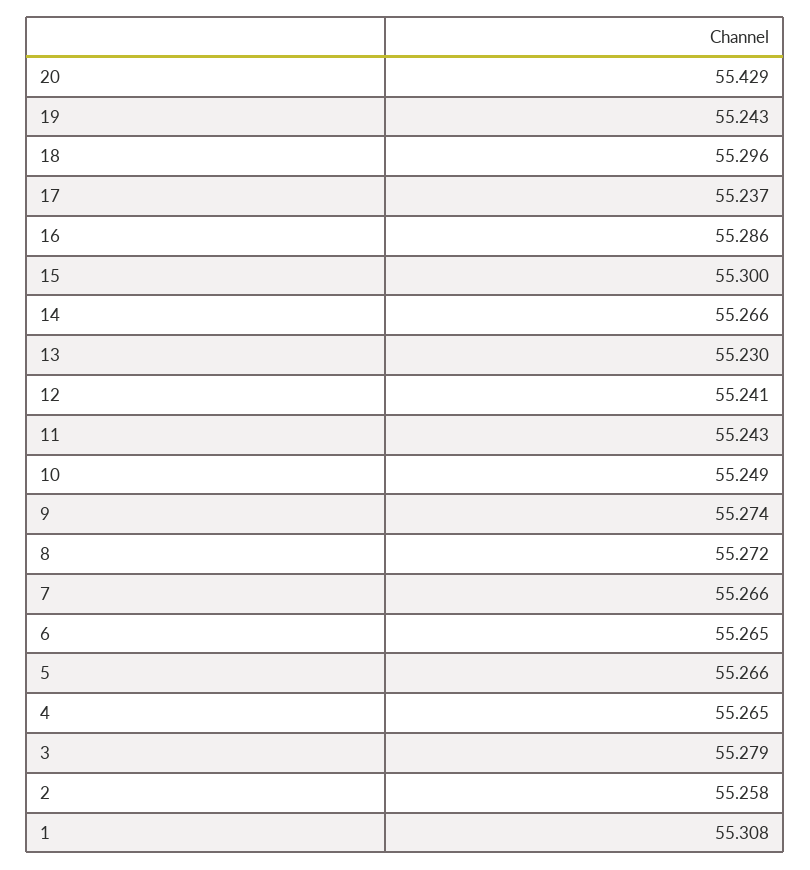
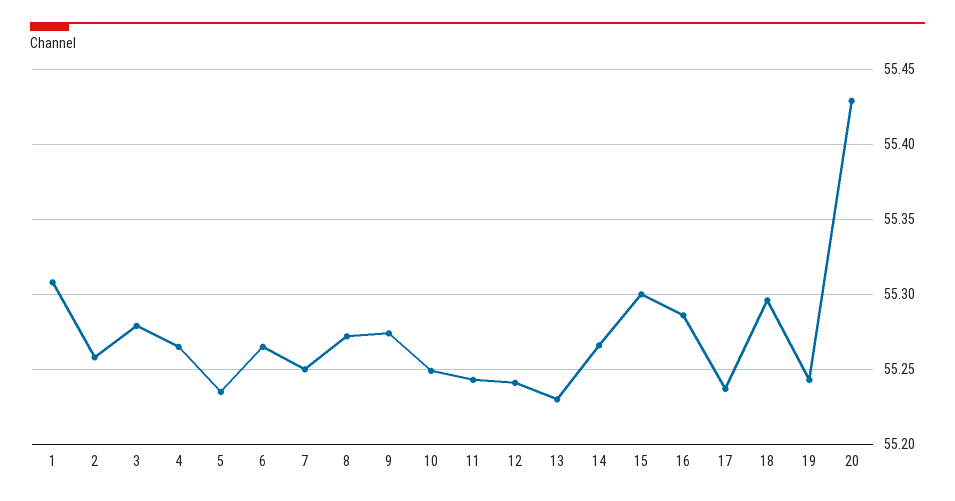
7: 55.266 -> 55.25
5: 55.266 -> 55.235

